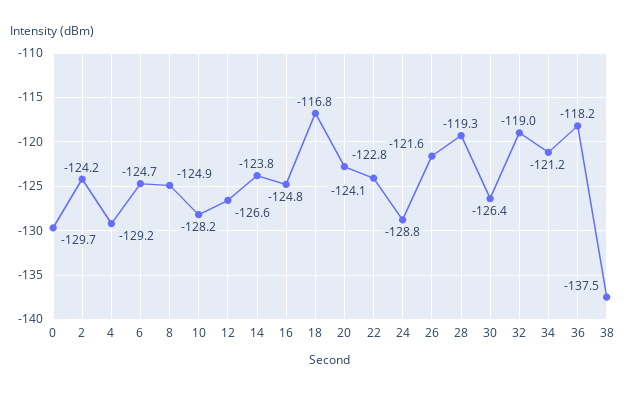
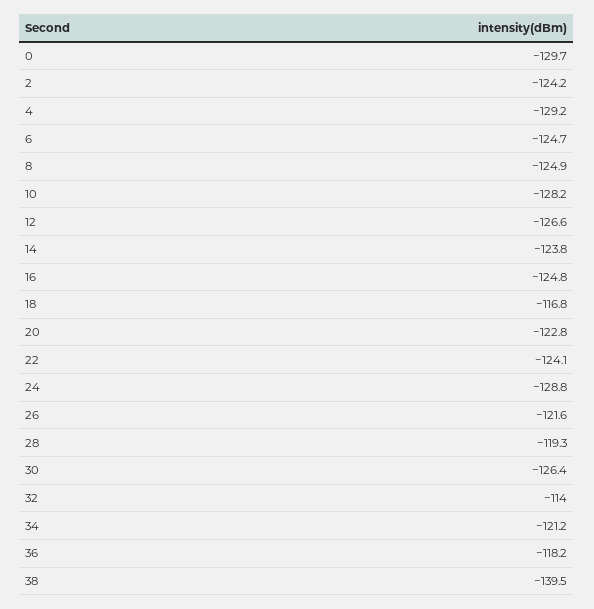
32: -119 -> -114
38: -137.5 -> -139.5

